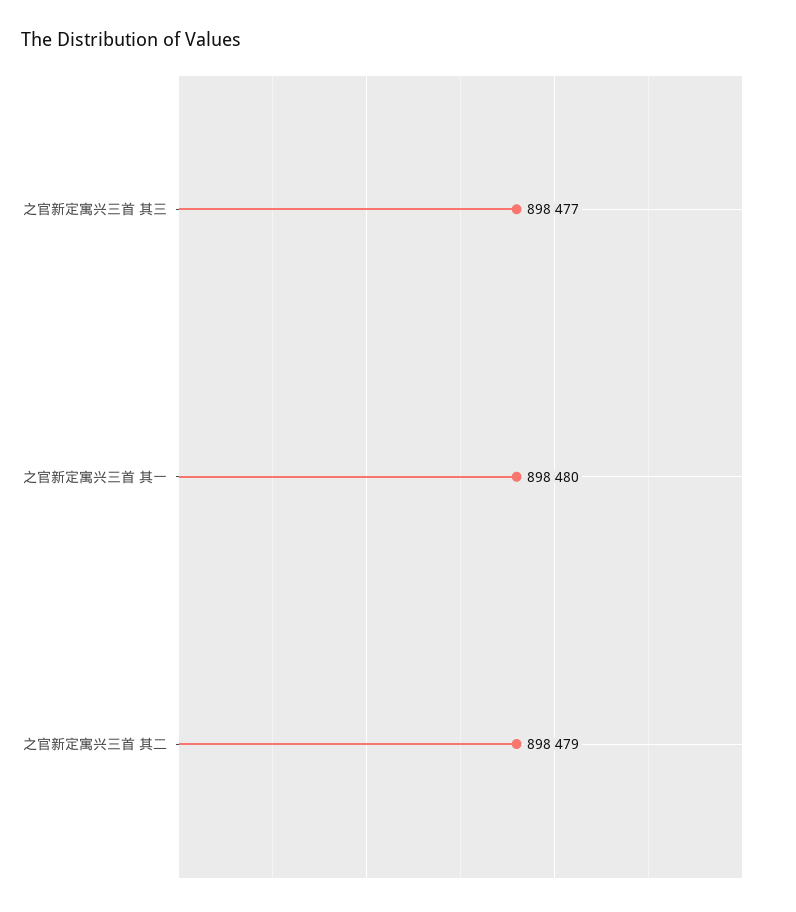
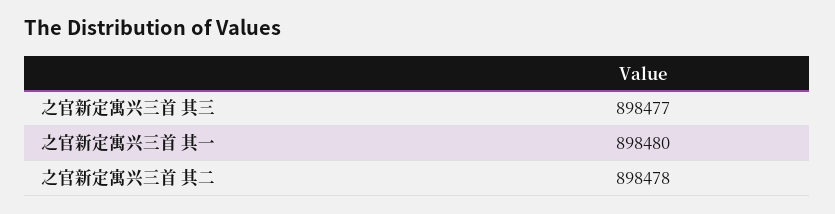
之官新定寓兴三首 其二: 898479 -> 898478

